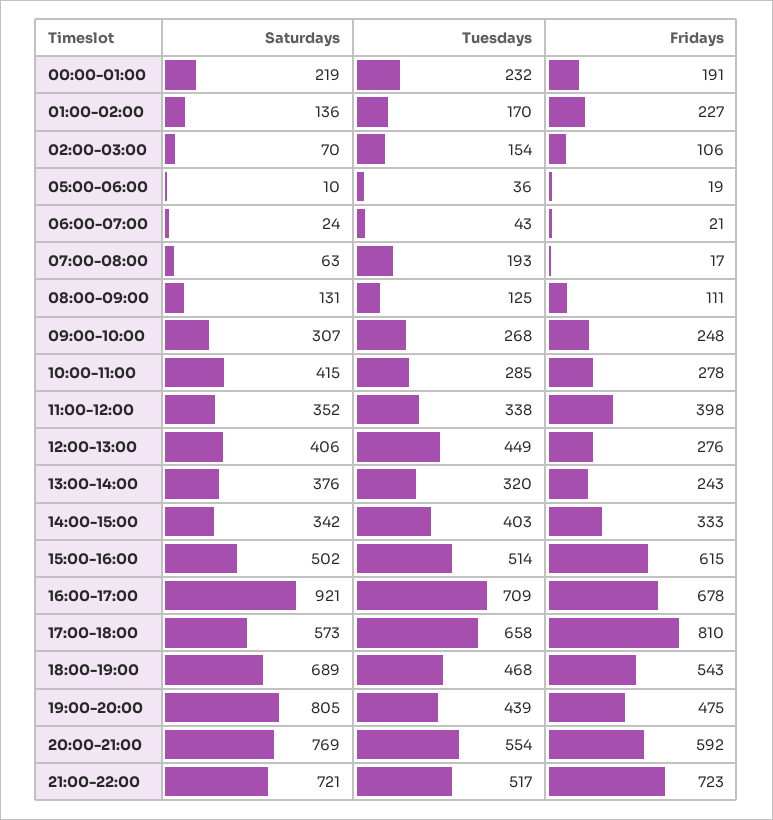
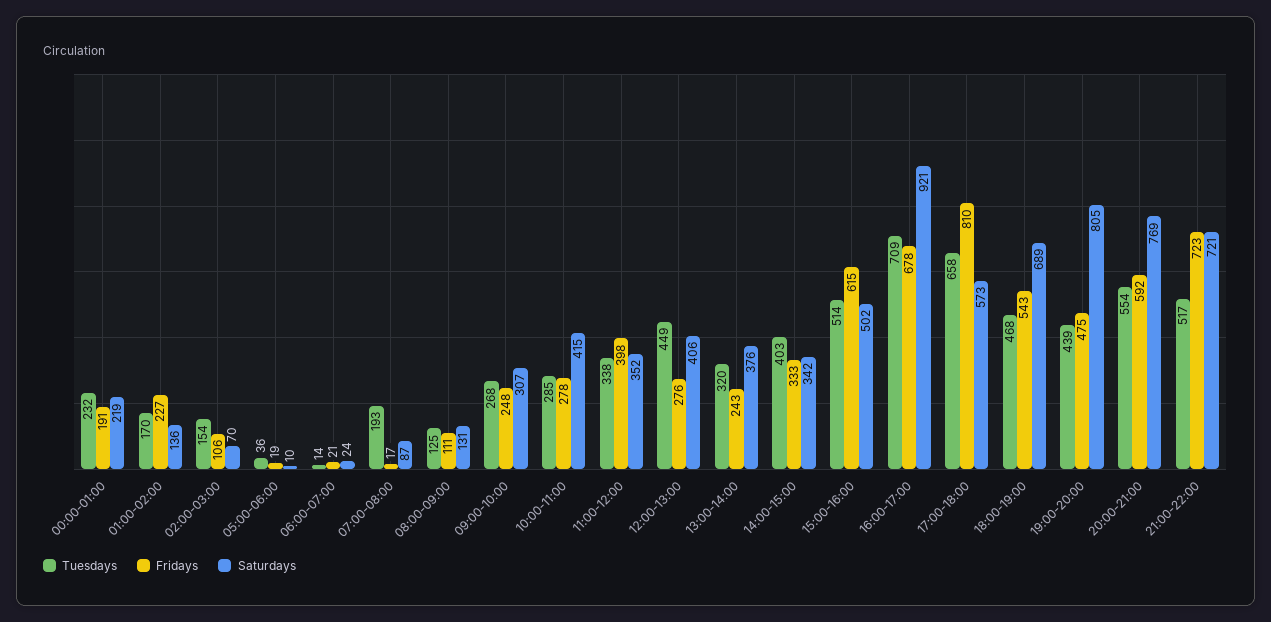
Tuesdays, 06:00-07:00: 43 -> 14
Saturdays, 07:00-08:00: 63 -> 87

